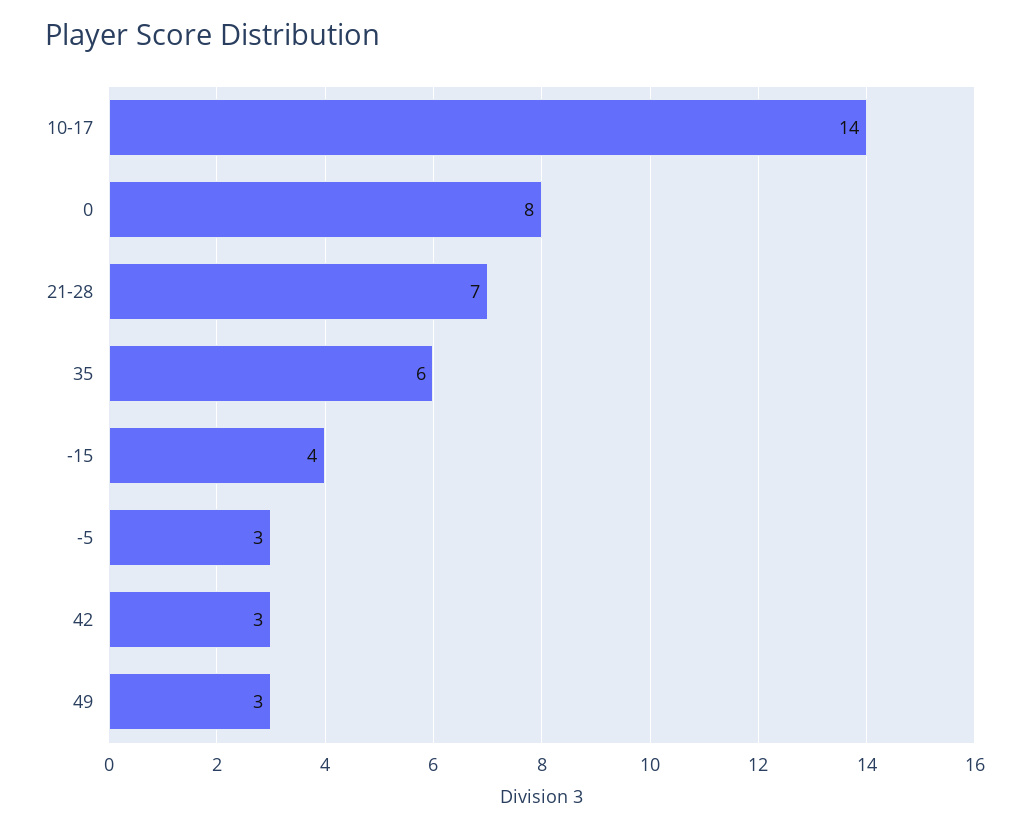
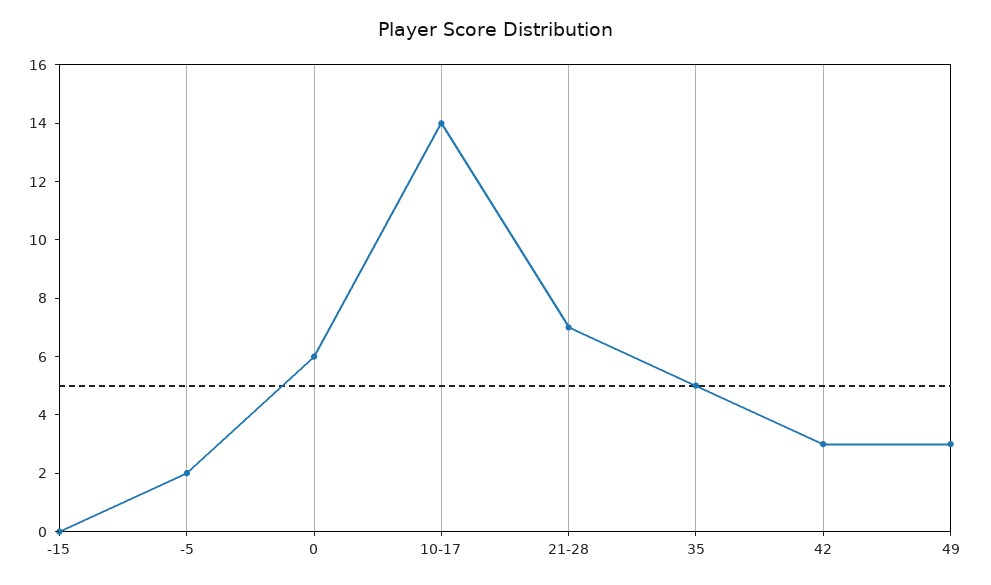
0: 8 -> 6
35: 6 -> 5
-15: 4 -> 0
-5: 3 -> 2

